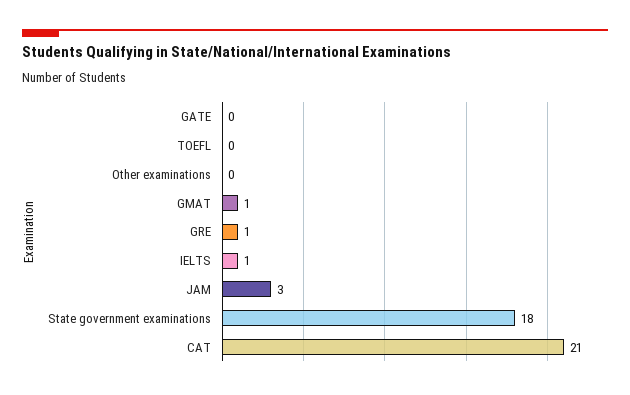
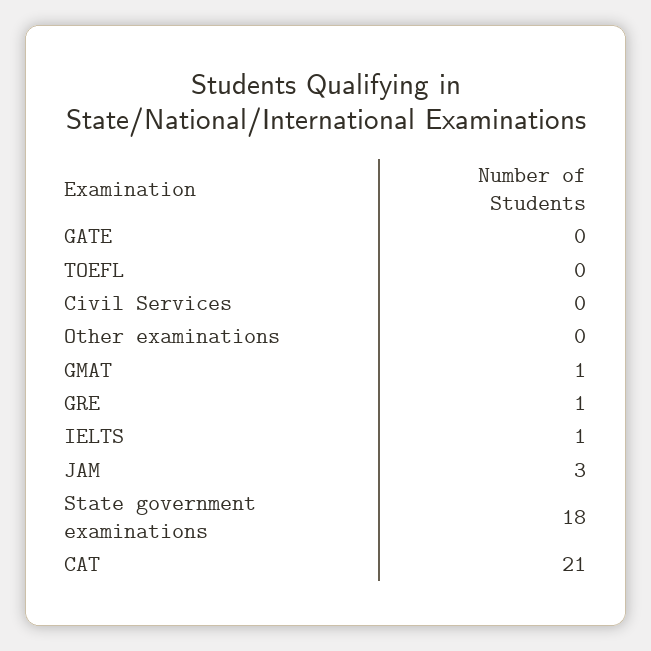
Civil Services: none -> 0

